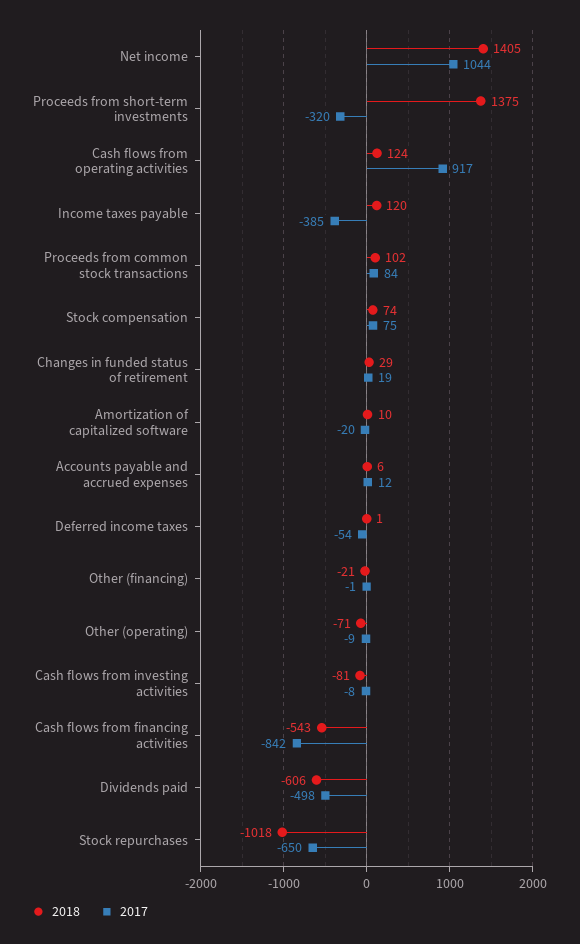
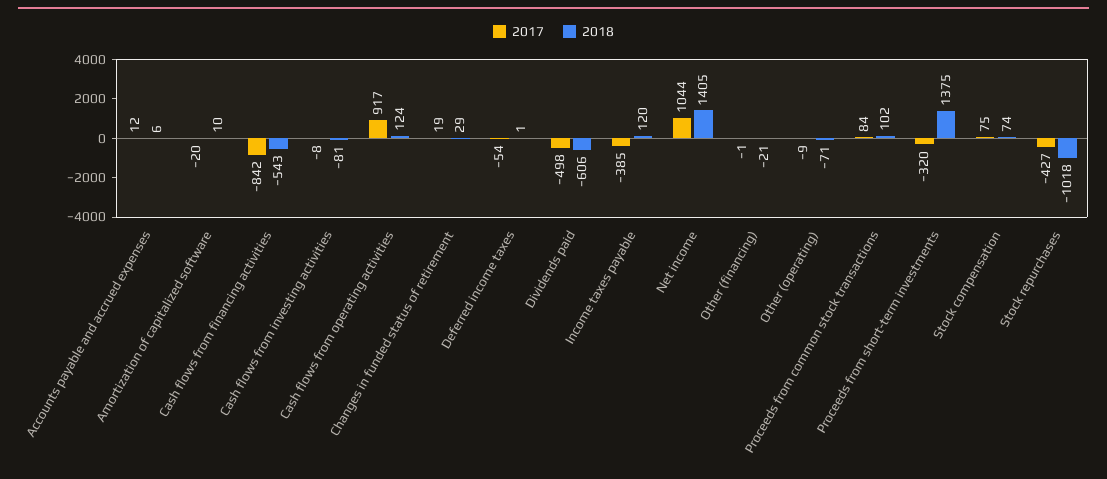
2017, Stock repurchases: -650 -> -427

